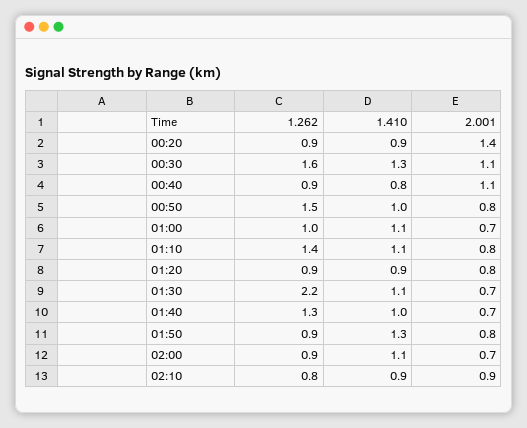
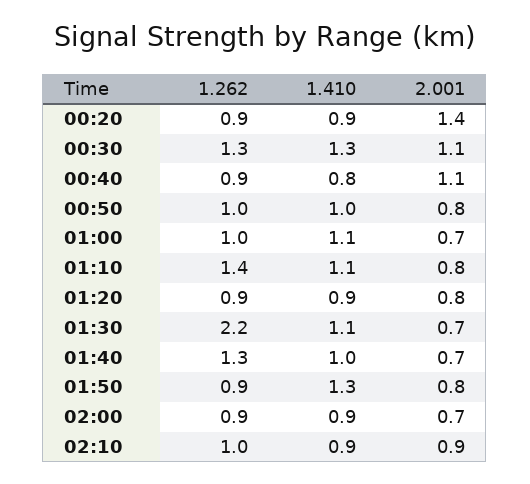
1.262, 00:30: 1.6 -> 1.3
1.262, 00:50: 1.5 -> 1
1.410, 02:00: 1.1 -> 0.9
1.262, 02:10: 0.8 -> 1

